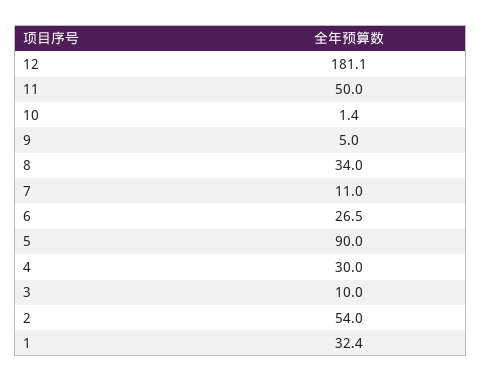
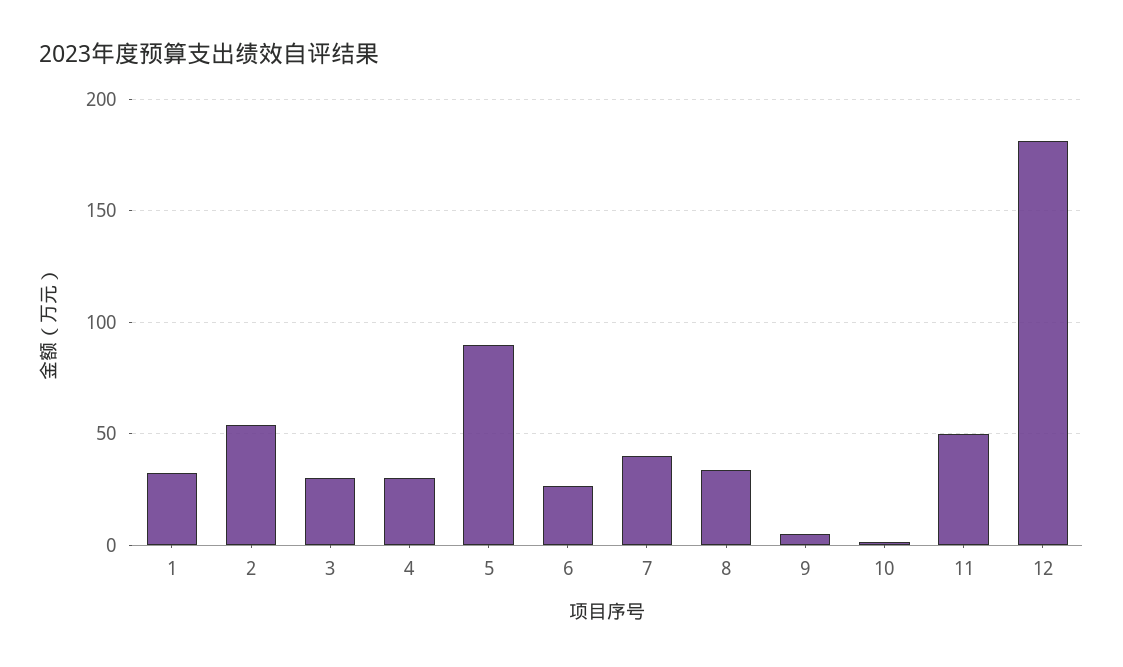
7: 11 -> 40
3: 10 -> 30

